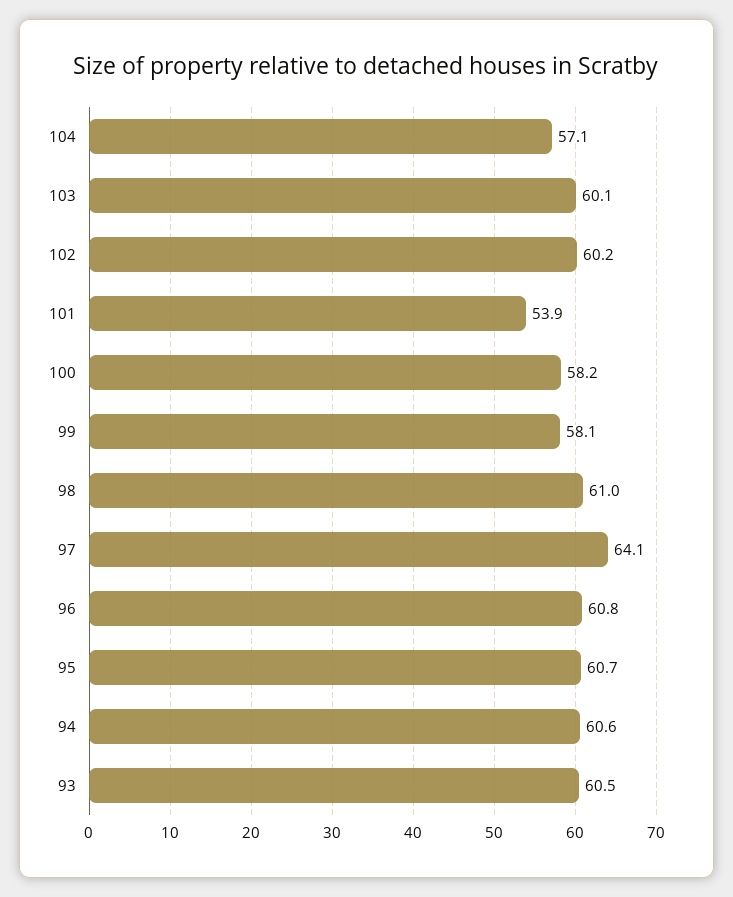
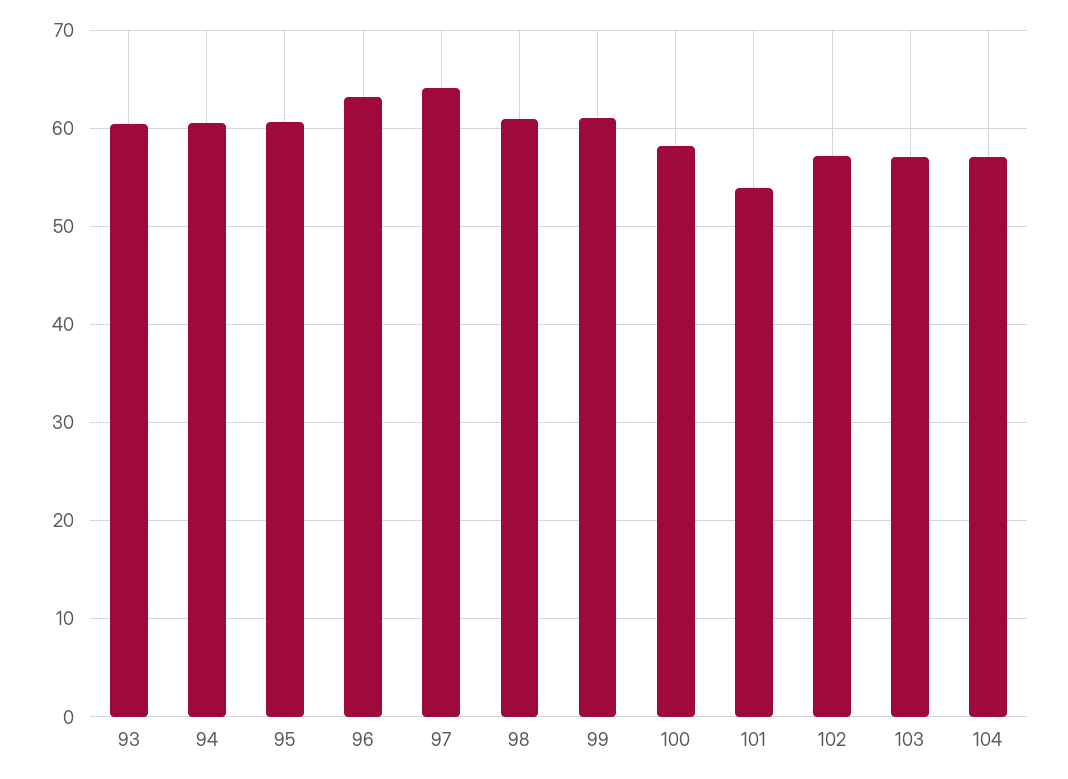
103: 60.1 -> 57
102: 60.2 -> 57
99: 58.1 -> 61
96: 60.8 -> 63

